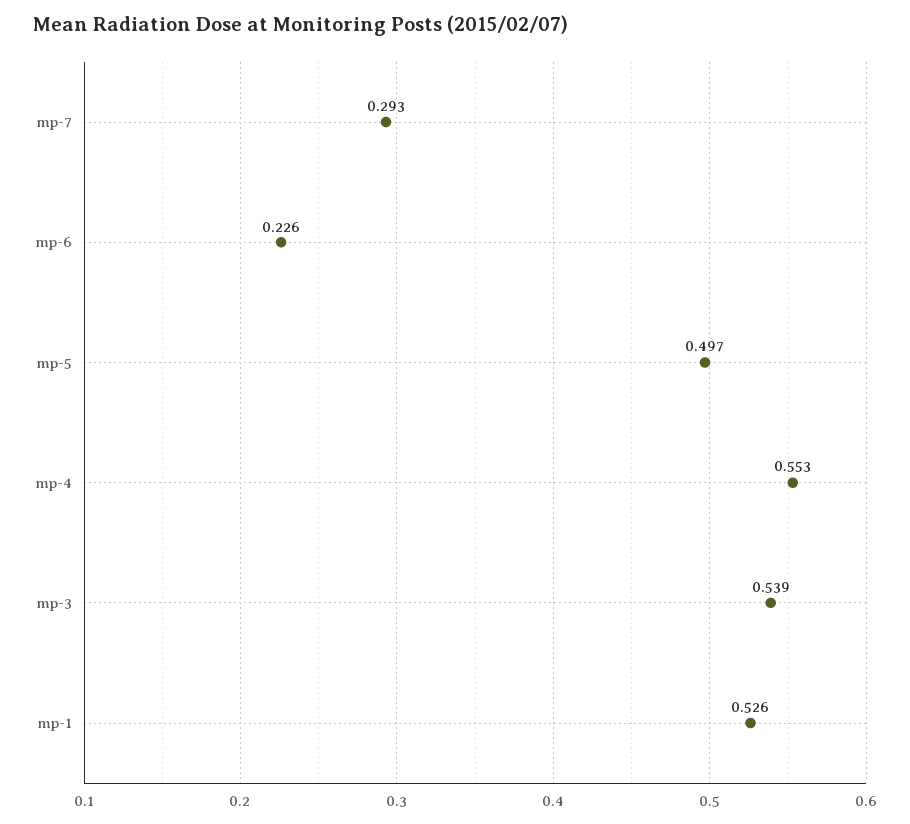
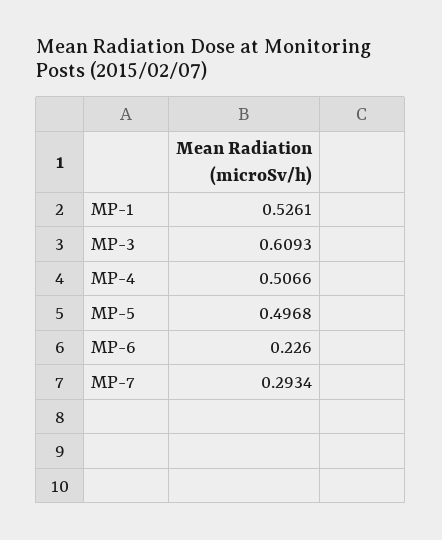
mp-4: 0.553 -> 0.5066
mp-3: 0.539 -> 0.6093

